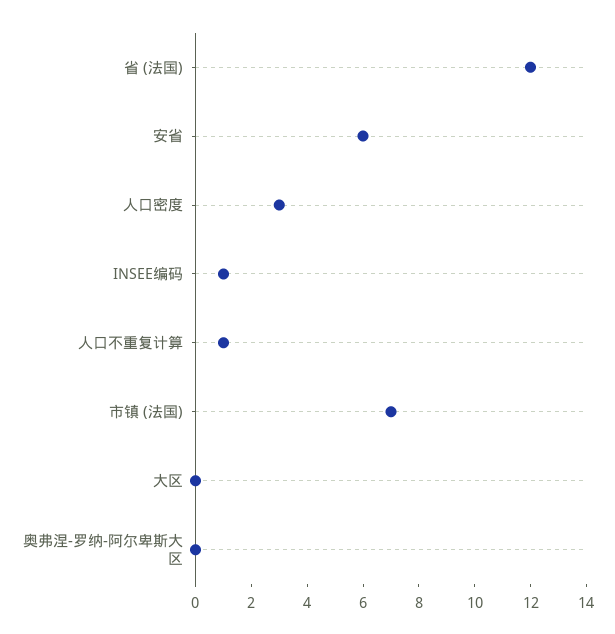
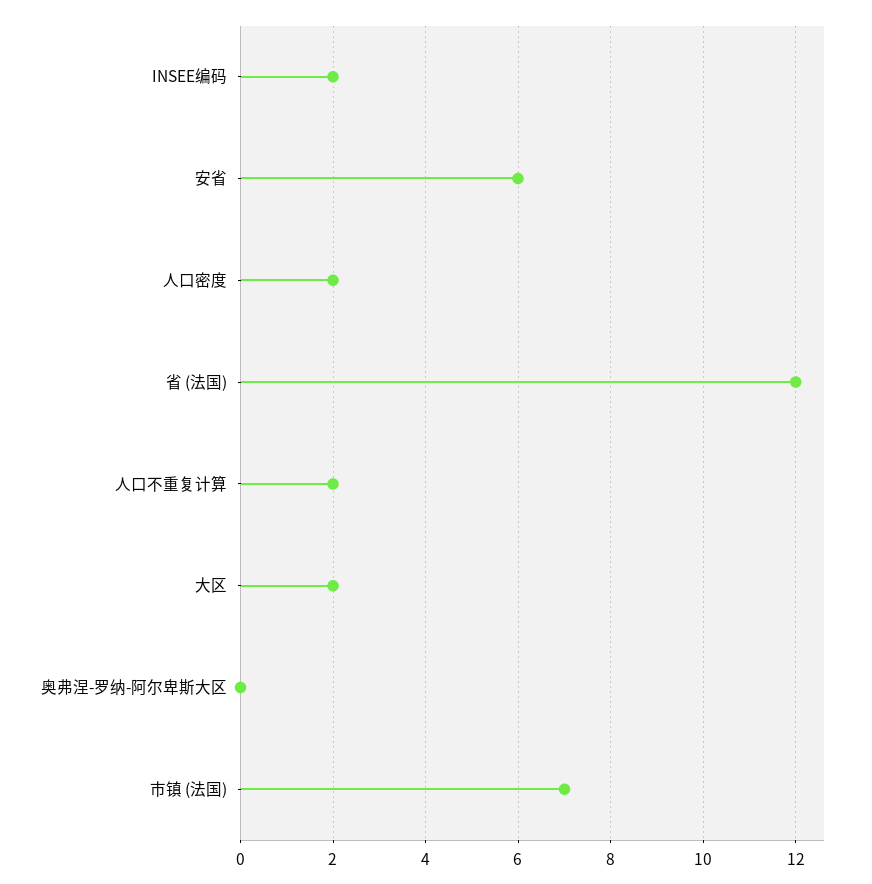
人口密度: 3 -> 2
INSEE编码: 1 -> 2
人口不重复计算: 1 -> 2
大区: 0 -> 2

